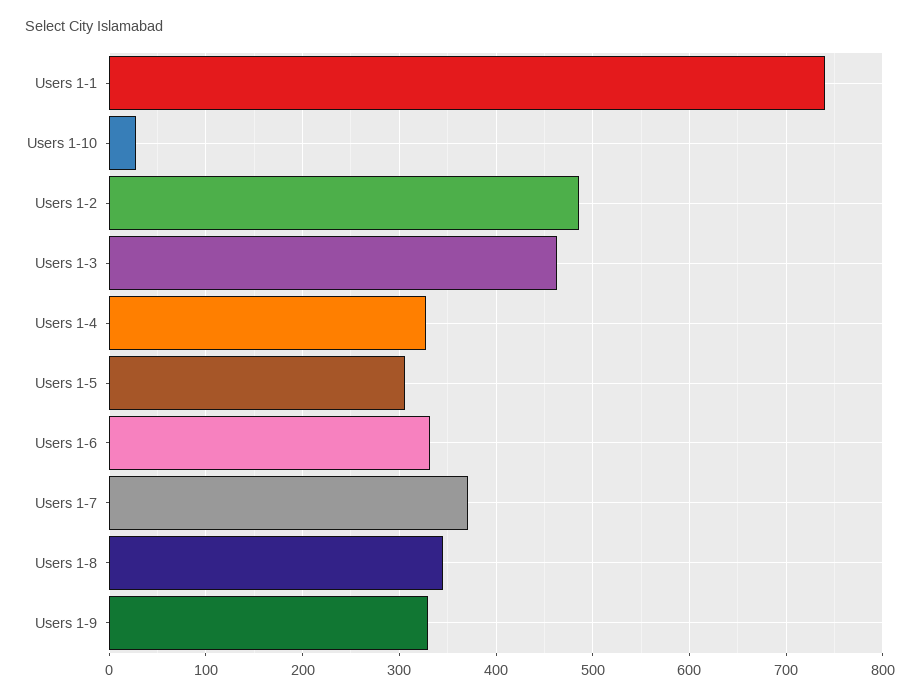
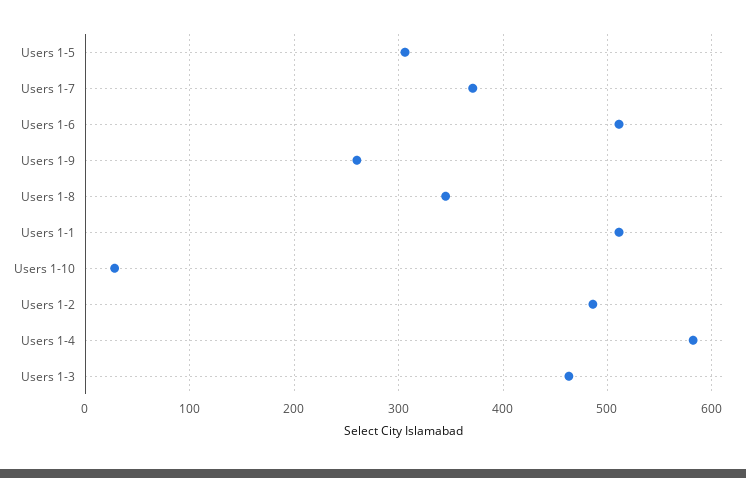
Users 1-1: 740 -> 510
Users 1-4: 330 -> 580
Users 1-6: 330 -> 510
Users 1-9: 330 -> 260

